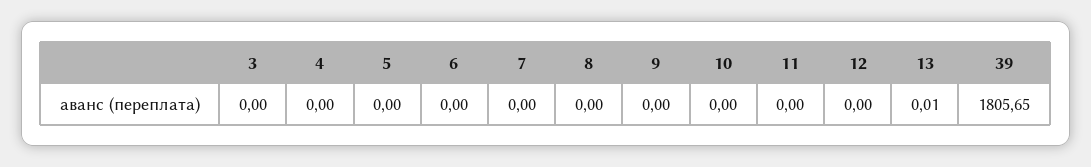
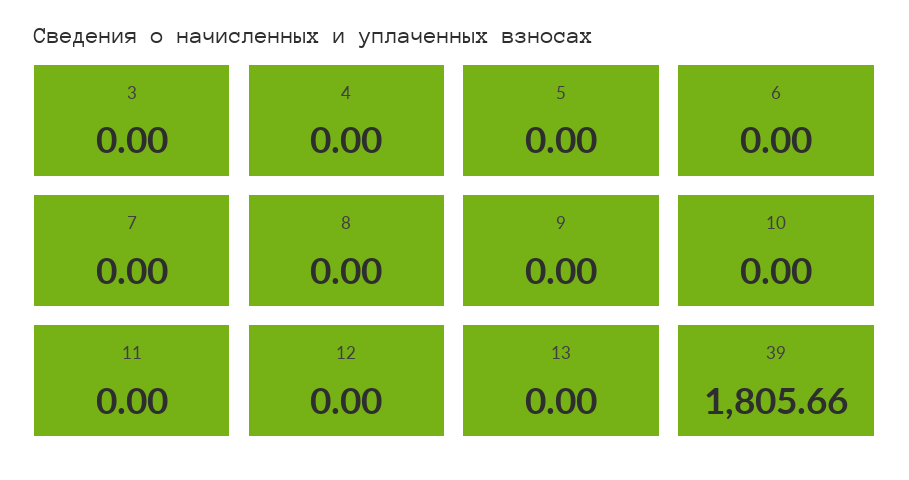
13: 0.01 -> 0
39: 1805.65 -> 1805.66

